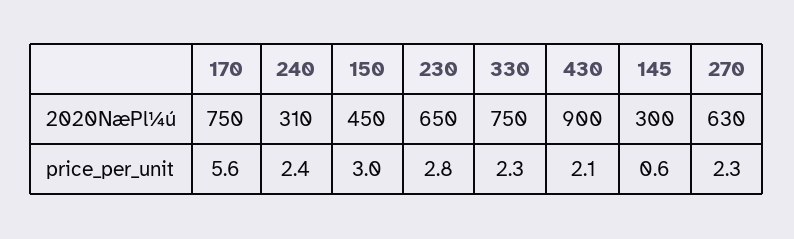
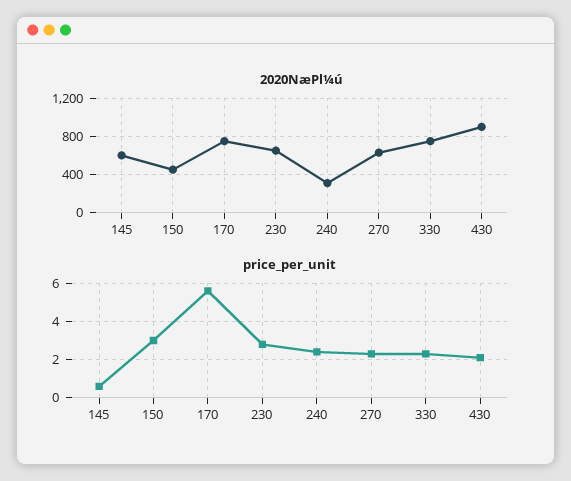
2020NæPl¼ú, 145: 300 -> 600

